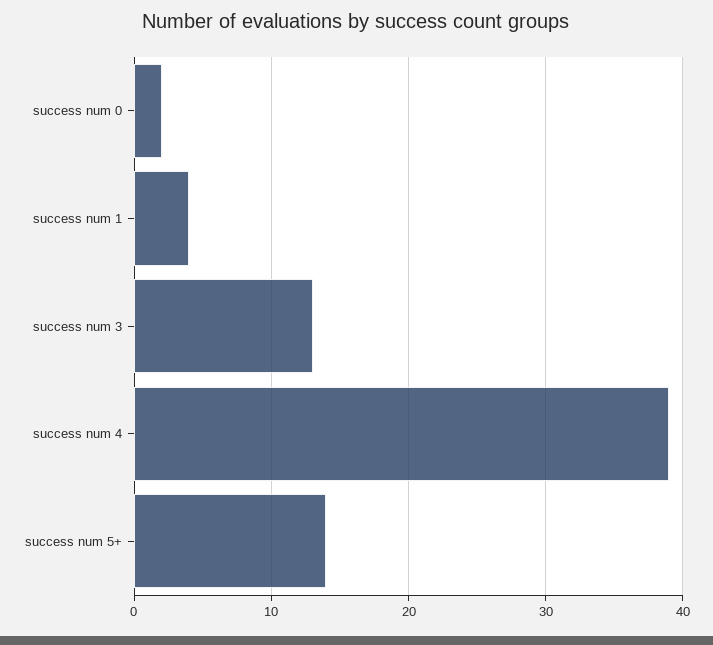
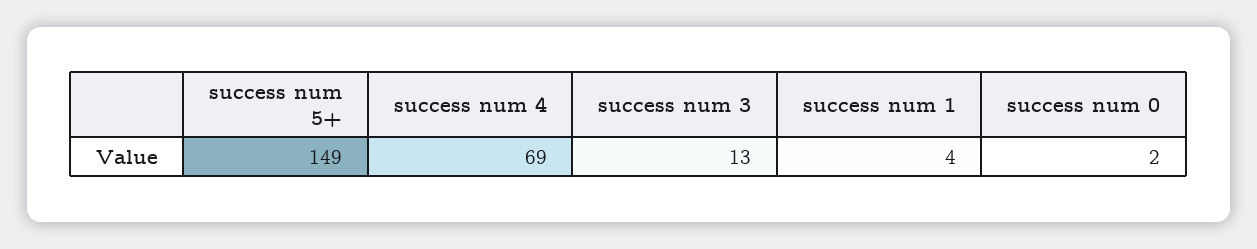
success num 4: 39 -> 69
success num 5+: 14 -> 149

